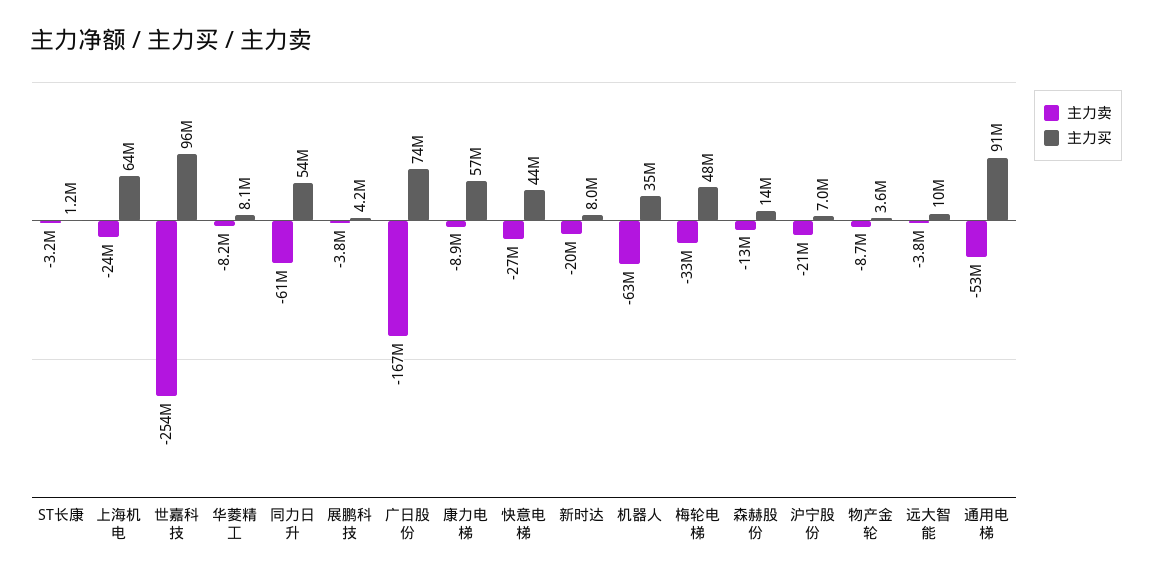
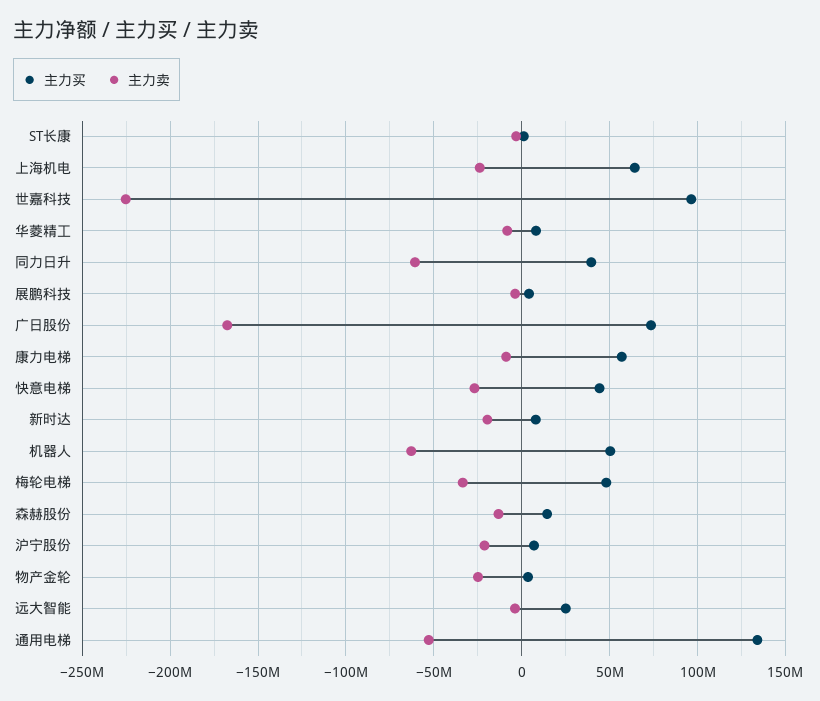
主力卖, 世嘉科技: -254000000 -> -225000000
主力买, 同力日升: 54000000 -> 40000000
主力买, 机器人: 35000000 -> 50000000
主力卖, 物产金轮: -8700000 -> -25000000
主力买, 远大智能: 10000000 -> 25000000
主力买, 通用电梯: 91000000 -> 135000000

